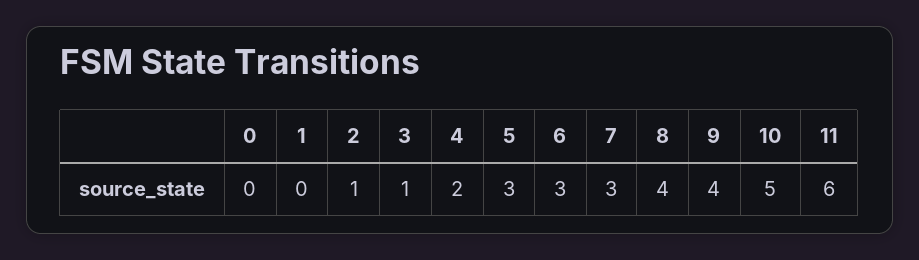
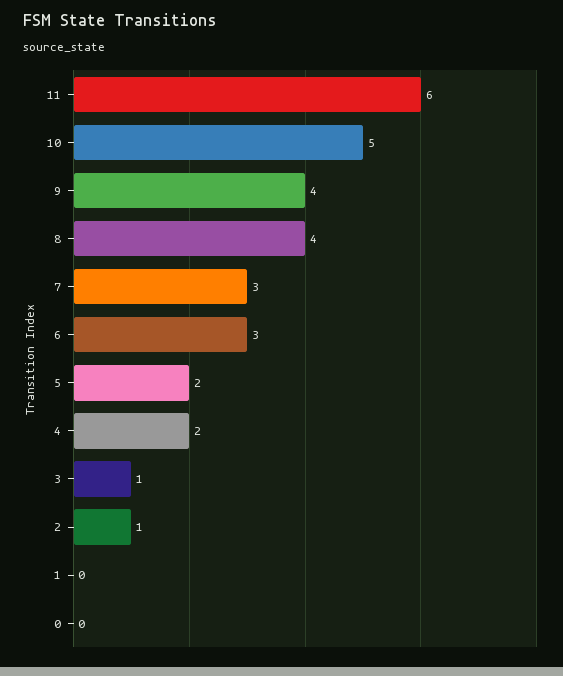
5: 3 -> 2

